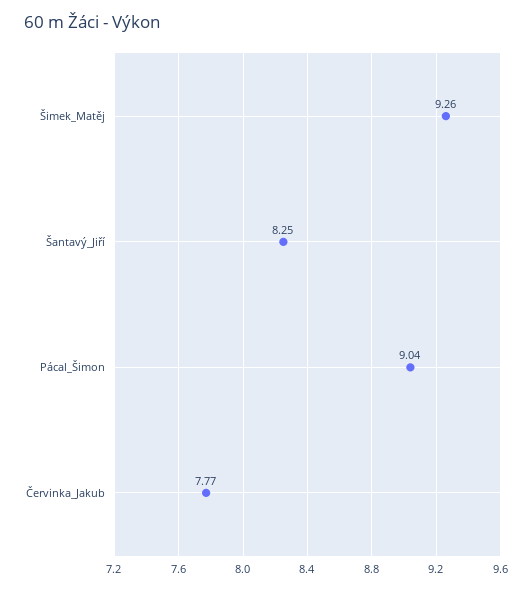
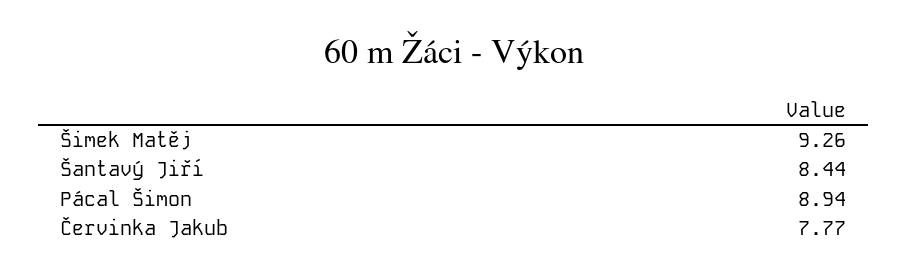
Šantavý_Jiří: 8.25 -> 8.44
Pácal_Šimon: 9.04 -> 8.94

